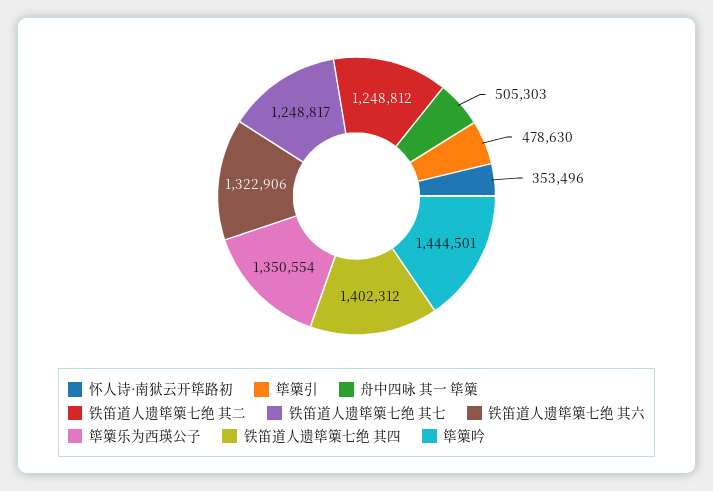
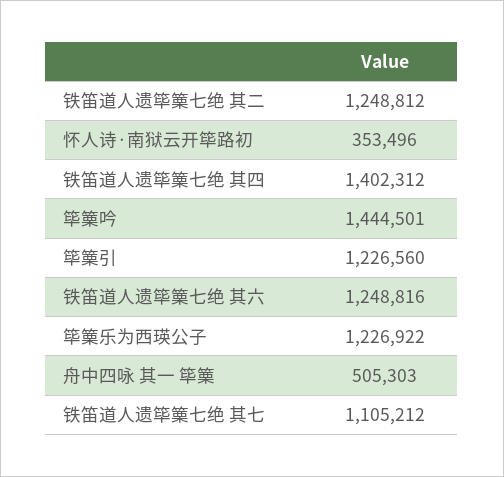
筚篥引: 478630 -> 1226560
铁笛道人遗筚篥七绝 其七: 1248817 -> 1105212
铁笛道人遗筚篥七绝 其六: 1322906 -> 1248816
筚篥乐为西瑛公子: 1350554 -> 1226922

